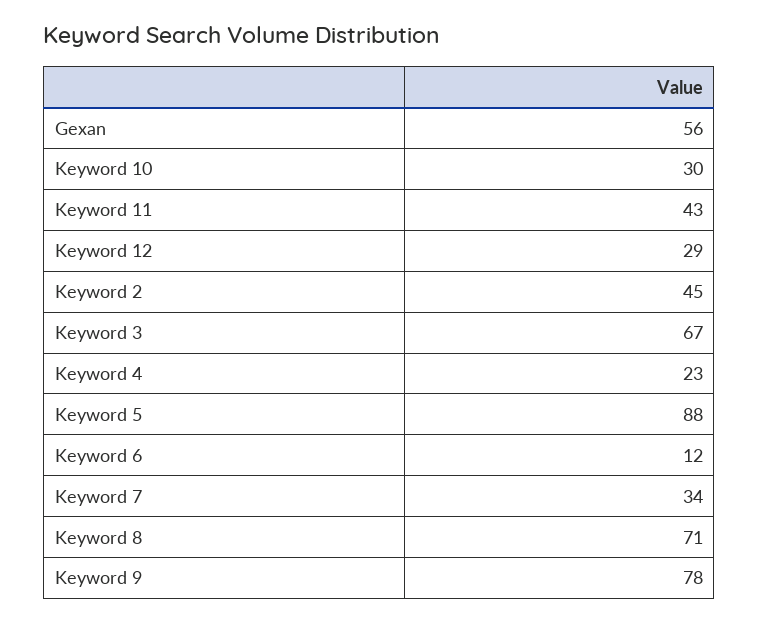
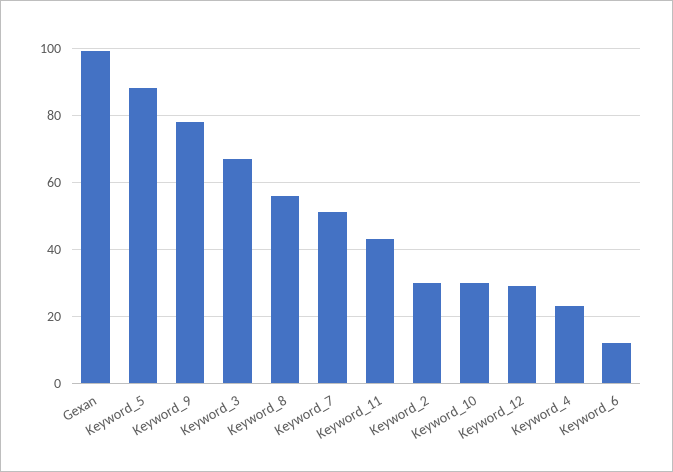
Gexan: 56 -> 100
Keyword 2: 45 -> 30
Keyword 7: 34 -> 50
Keyword 8: 71 -> 55

